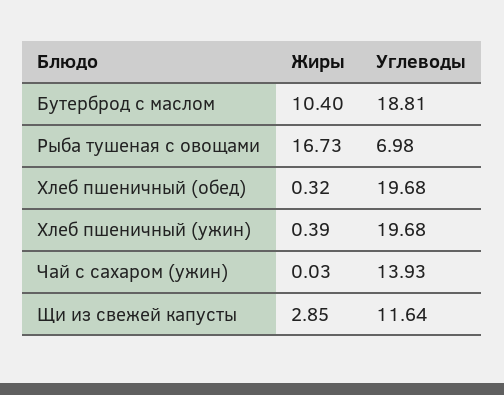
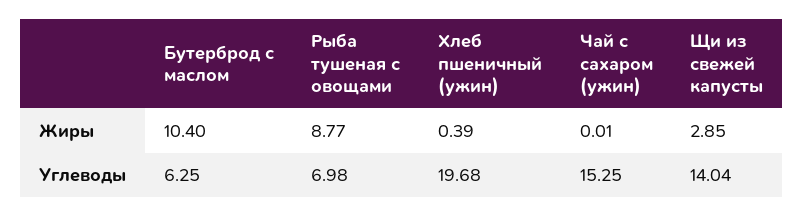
Углеводы, Бутерброд с маслом: 18.81 -> 6.25
Жиры, Рыба тушеная с овощами: 16.73 -> 8.77
Жиры, Хлеб пшеничный (обед): 0.32 -> none
Углеводы, Хлеб пшеничный (обед): 19.68 -> none
Жиры, Чай с сахаром (ужин): 0.03 -> 0.01
Углеводы, Чай с сахаром (ужин): 13.93 -> 15.25
Углеводы, Щи из свежей капусты: 11.64 -> 14.04

